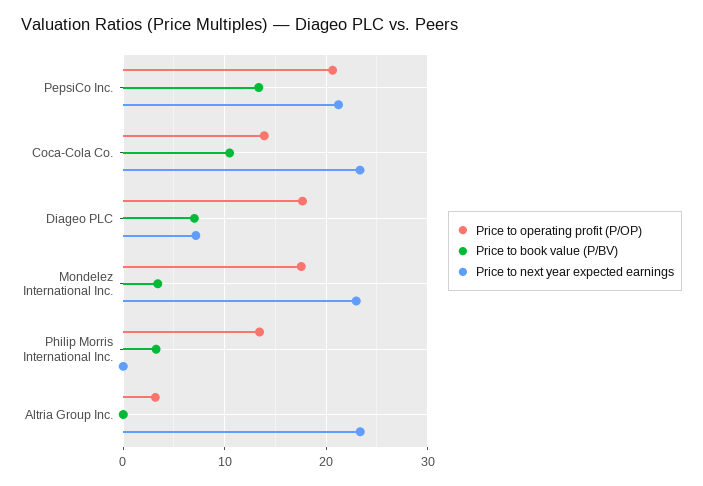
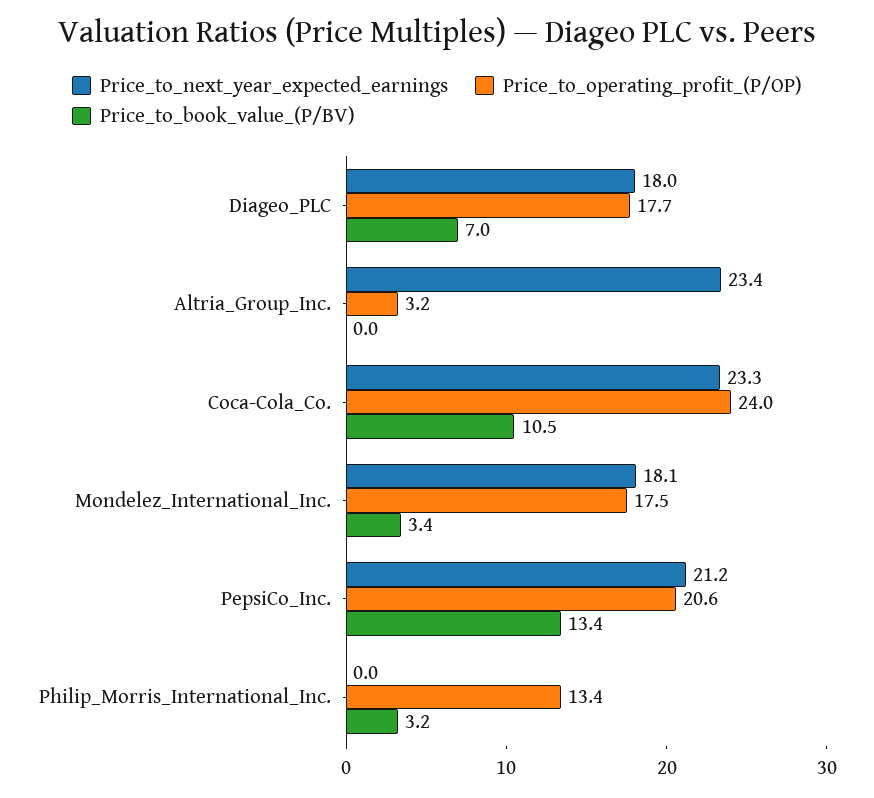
Price to operating profit (P/OP), Coca-Cola Co.: 14 -> 24
Price to next year expected earnings, Diageo PLC: 7 -> 18
Price to next year expected earnings, Mondelez International Inc.: 23 -> 18.1

